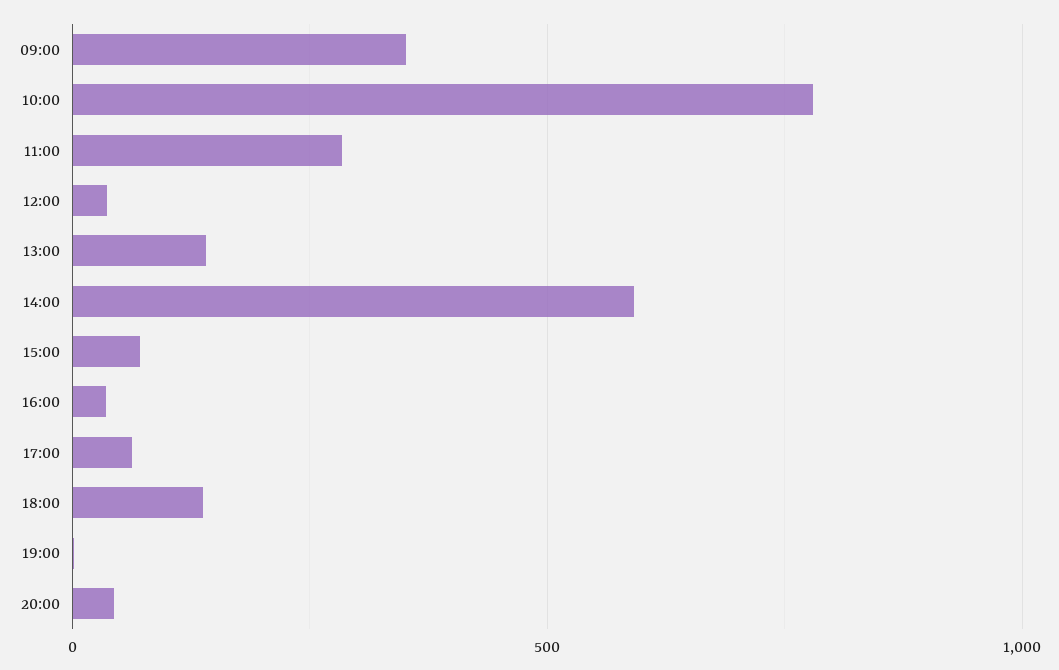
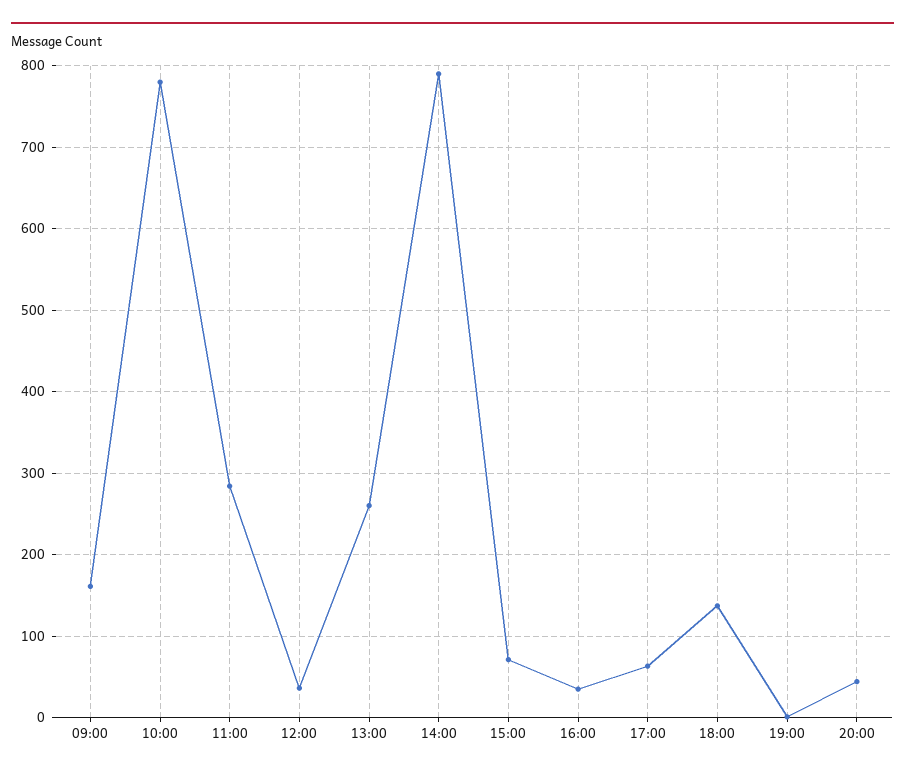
09:00: 350 -> 160
13:00: 150 -> 260
14:00: 600 -> 790

